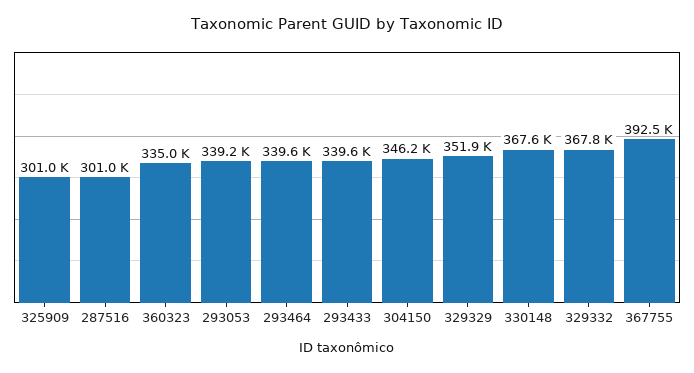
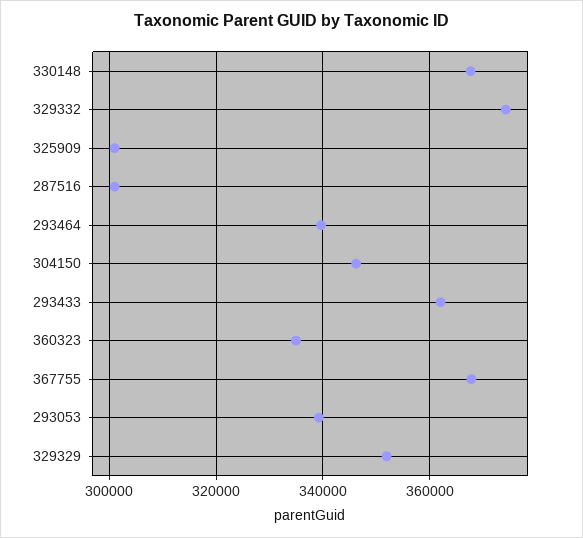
293433: 339600 -> 362000
329332: 367800 -> 374000
367755: 392500 -> 368000

